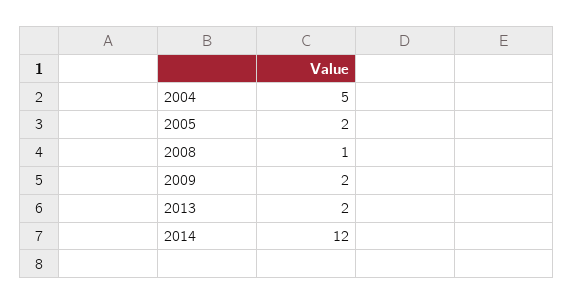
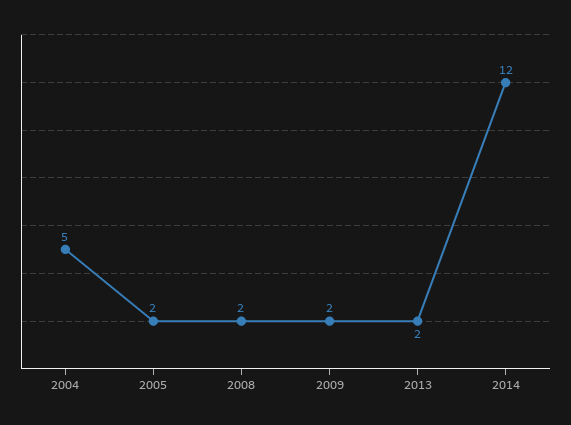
2008: 1 -> 2

